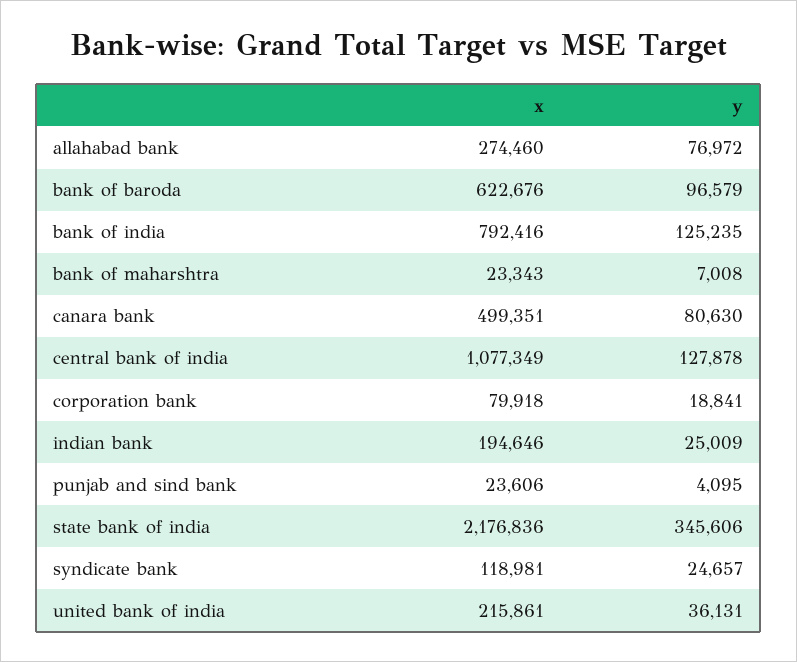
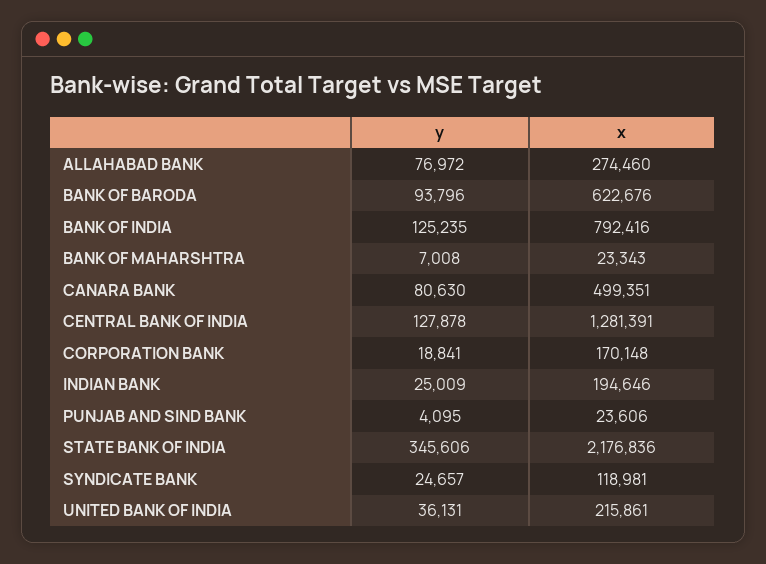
y, bank of baroda: 96579 -> 93796
x, central bank of india: 1077349 -> 1281391
x, corporation bank: 79918 -> 170148

